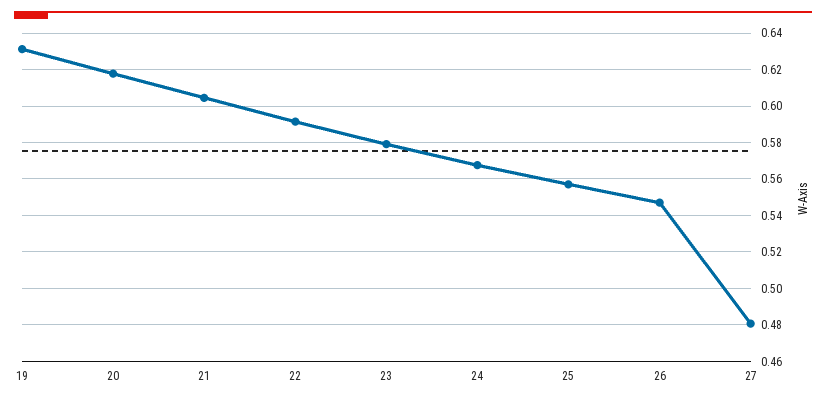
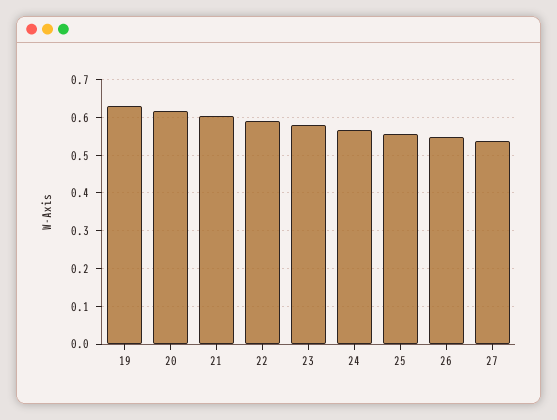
27: 0.48 -> 0.54

